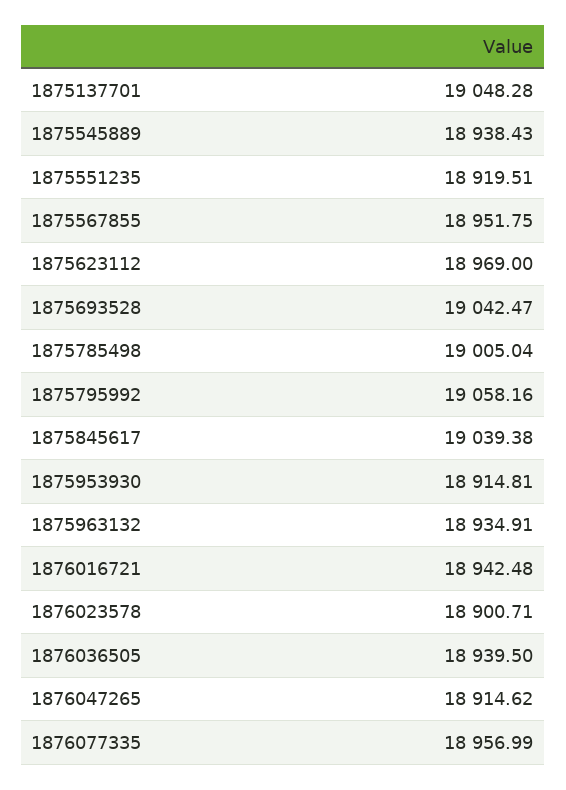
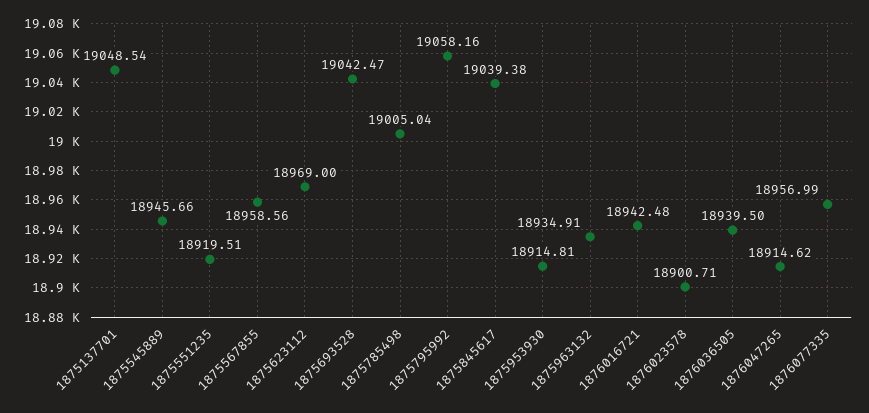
1875137701: 19048.28 -> 19048.54
1875545889: 18938.43 -> 18945.66
1875567855: 18951.75 -> 18958.56

